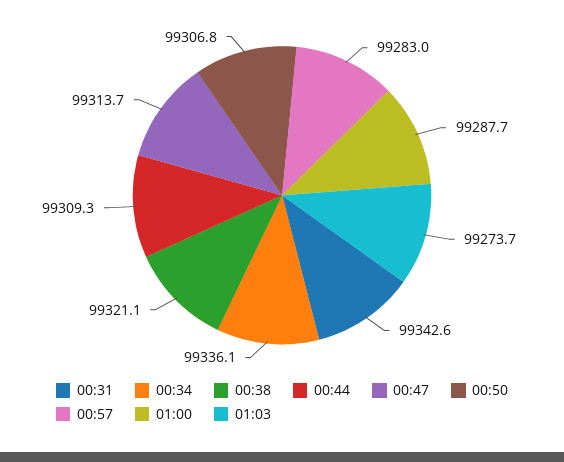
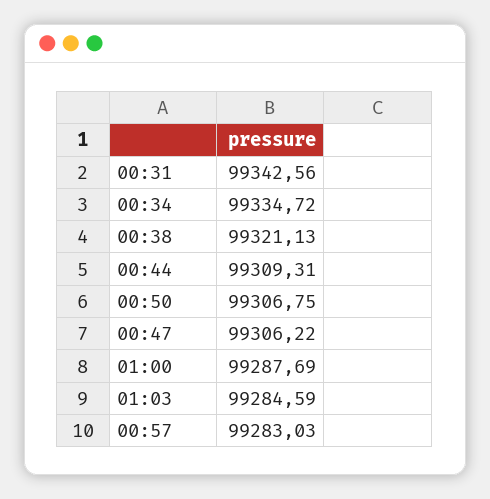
00:34: 99336.1 -> 99334.72
00:47: 99313.7 -> 99306.22
01:03: 99273.7 -> 99284.59

